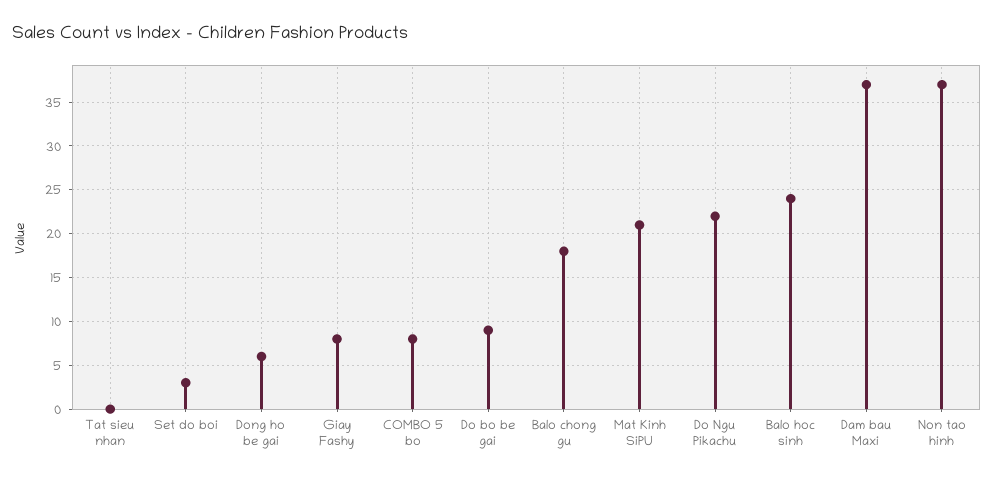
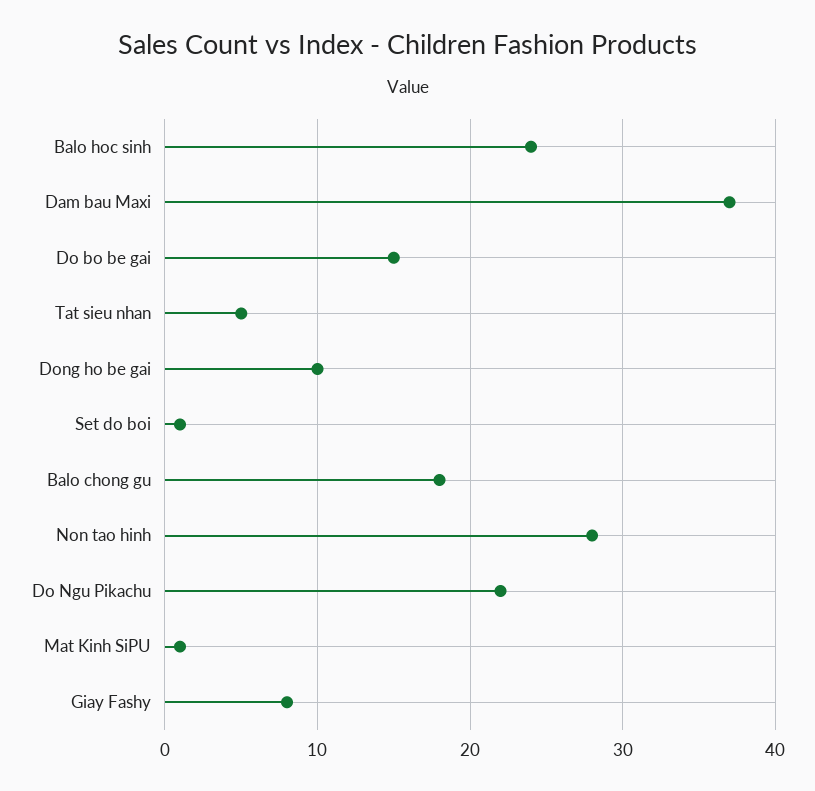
Tat sieu nhan: 0 -> 5
Set do boi: 3 -> 1
Dong ho be gai: 6 -> 10
COMBO 5 bo: 8 -> none
Do bo be gai: 9 -> 15
Mat Kinh SiPU: 21 -> 1
Non tao hinh: 37 -> 28

